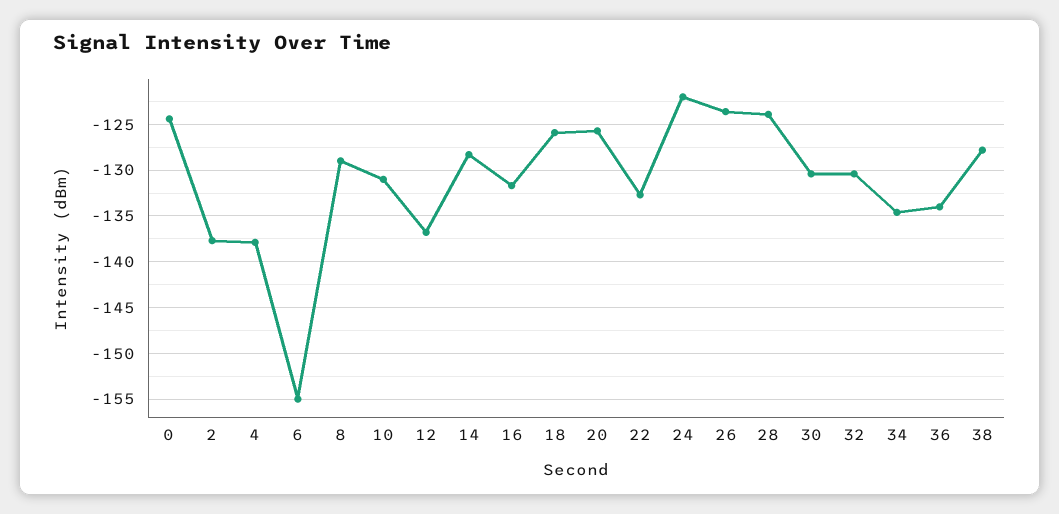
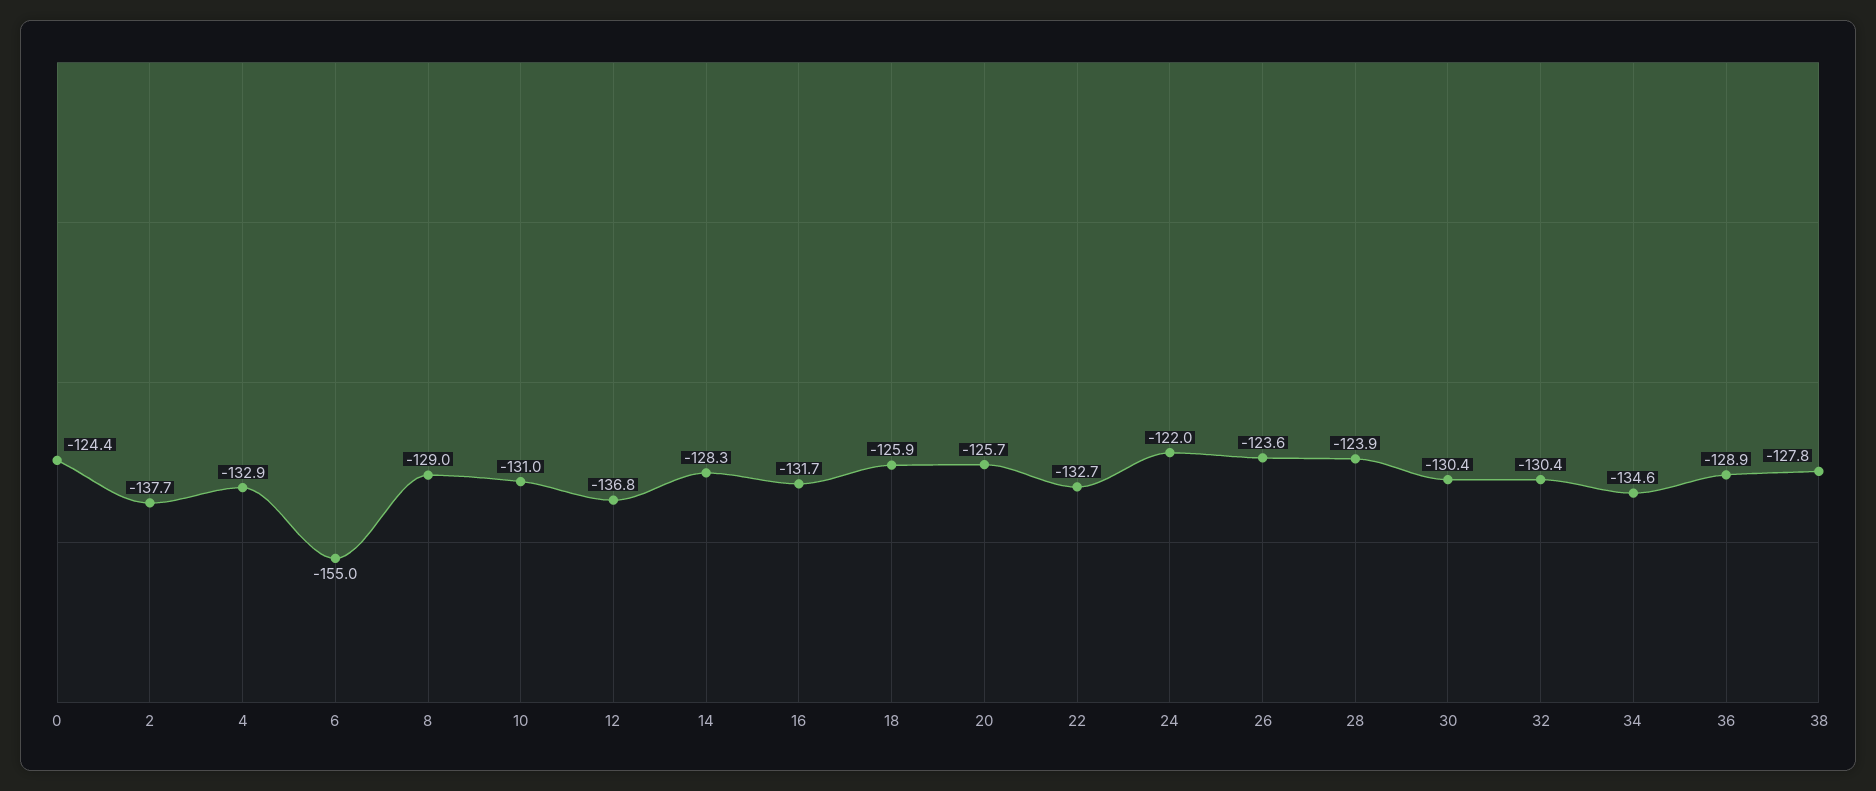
4: -138 -> -132.9
36: -134 -> -128.9

